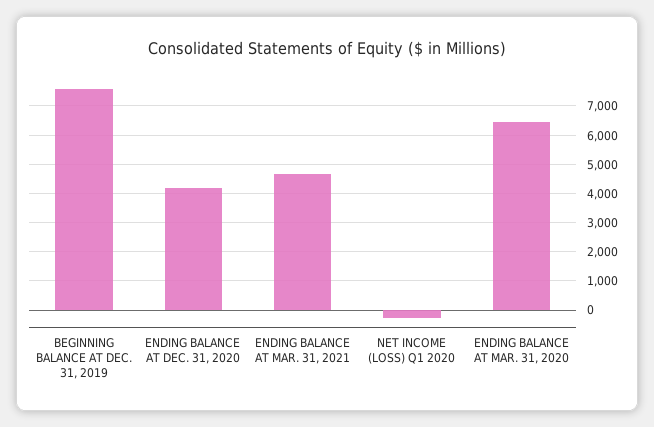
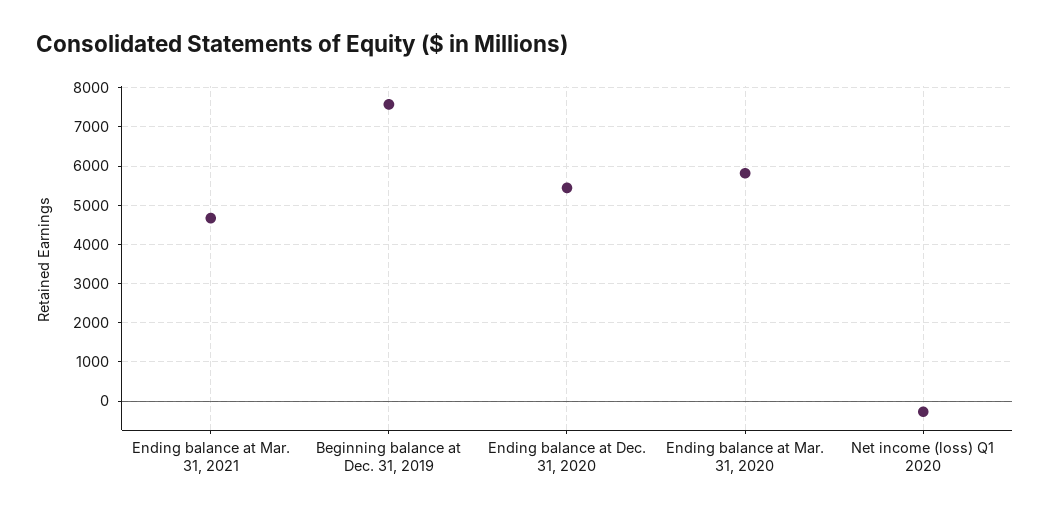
ENDING BALANCE AT DEC. 31, 2020: 4250 -> 5400
ENDING BALANCE AT MAR. 31, 2020: 6500 -> 5800

